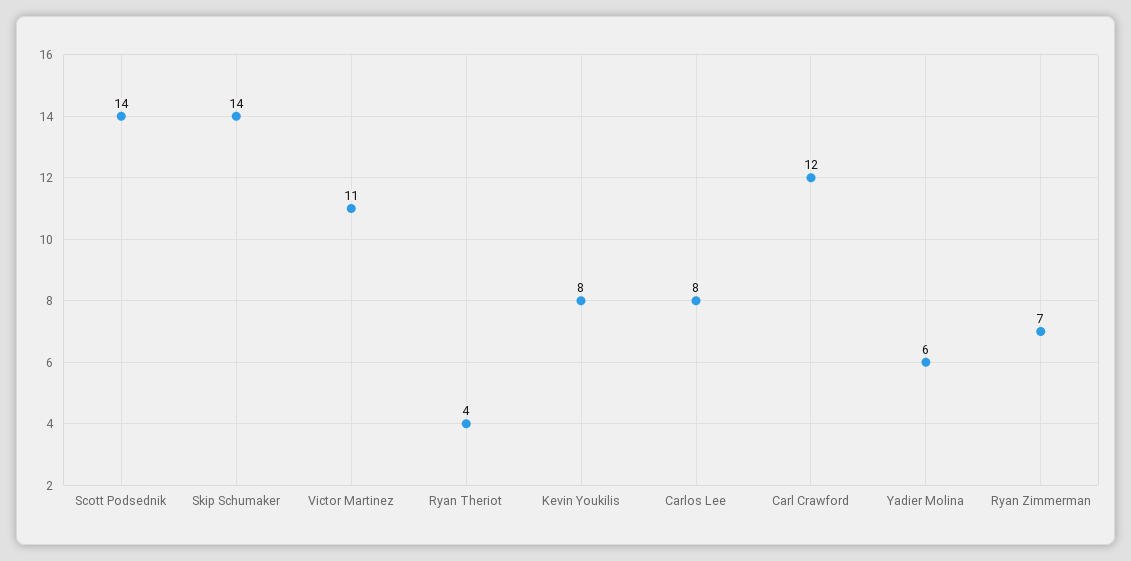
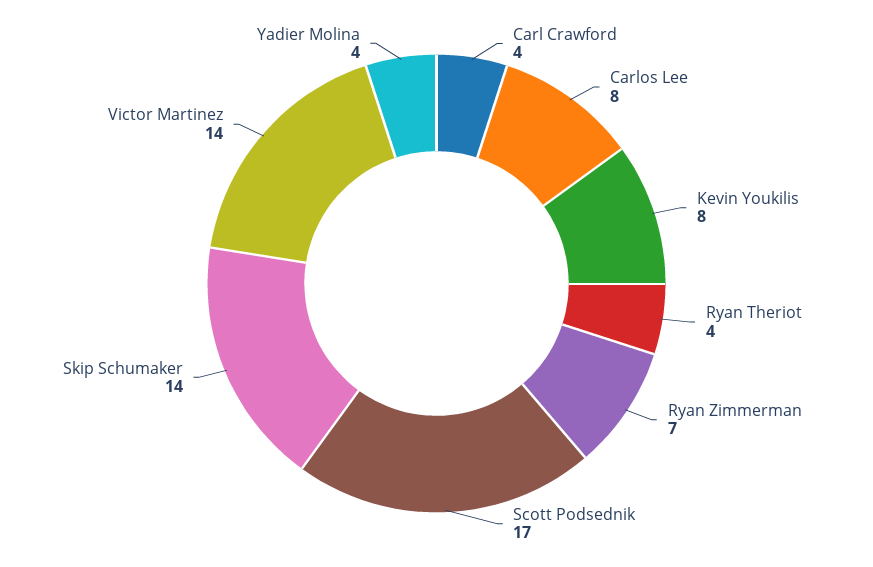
Scott Podsednik: 14 -> 17
Victor Martinez: 11 -> 14
Carl Crawford: 12 -> 4
Yadier Molina: 6 -> 4

